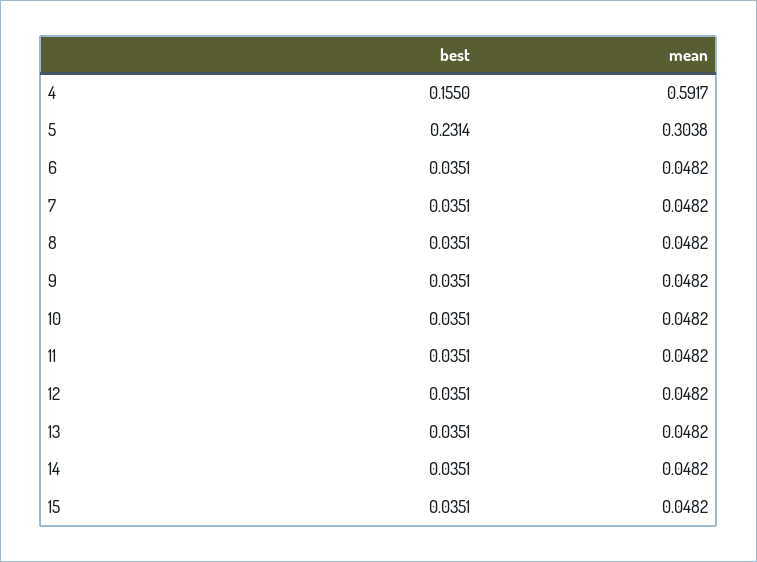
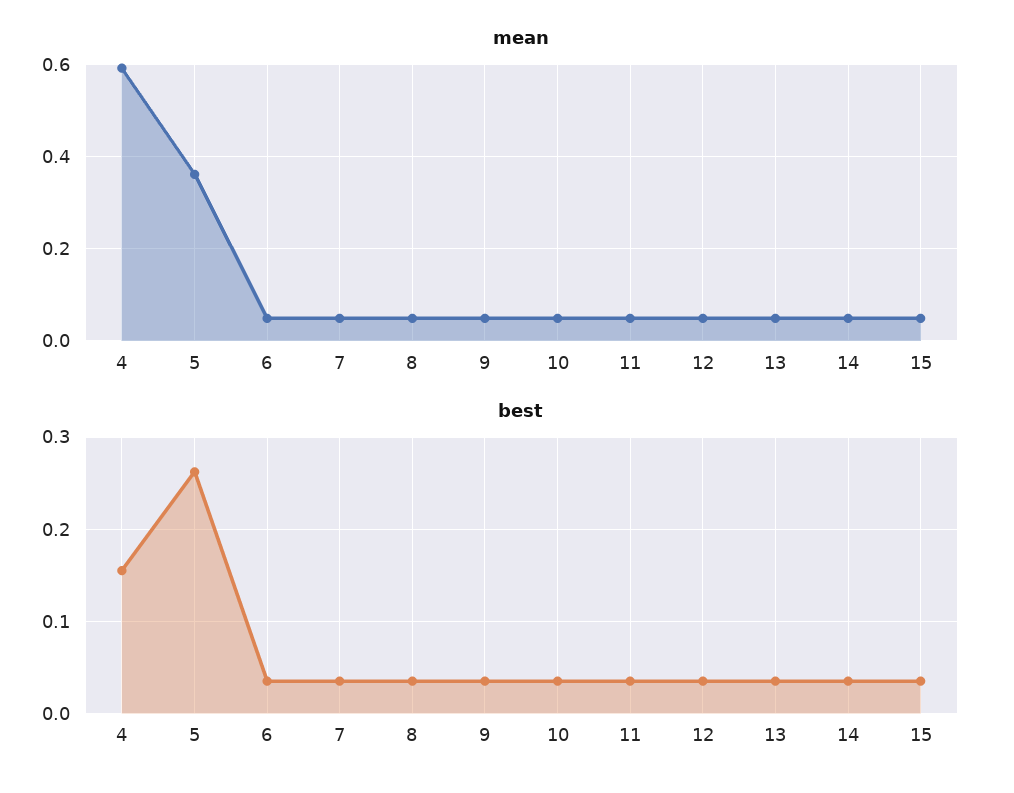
best, 5: 0.2314 -> 0.26
mean, 5: 0.3038 -> 0.36

